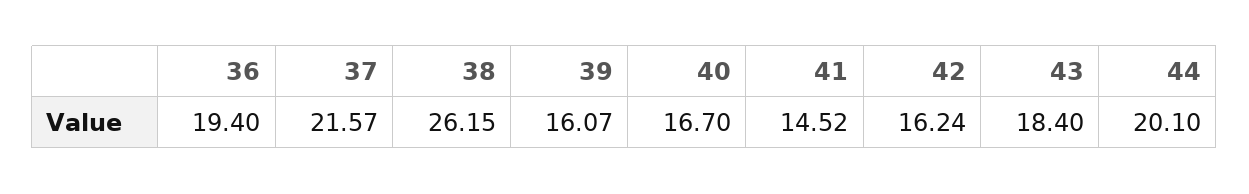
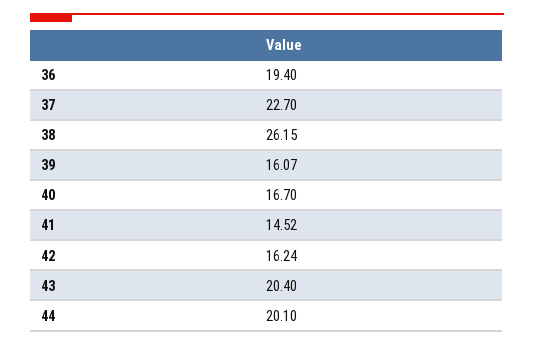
37: 21.57 -> 22.7
43: 18.4 -> 20.4

